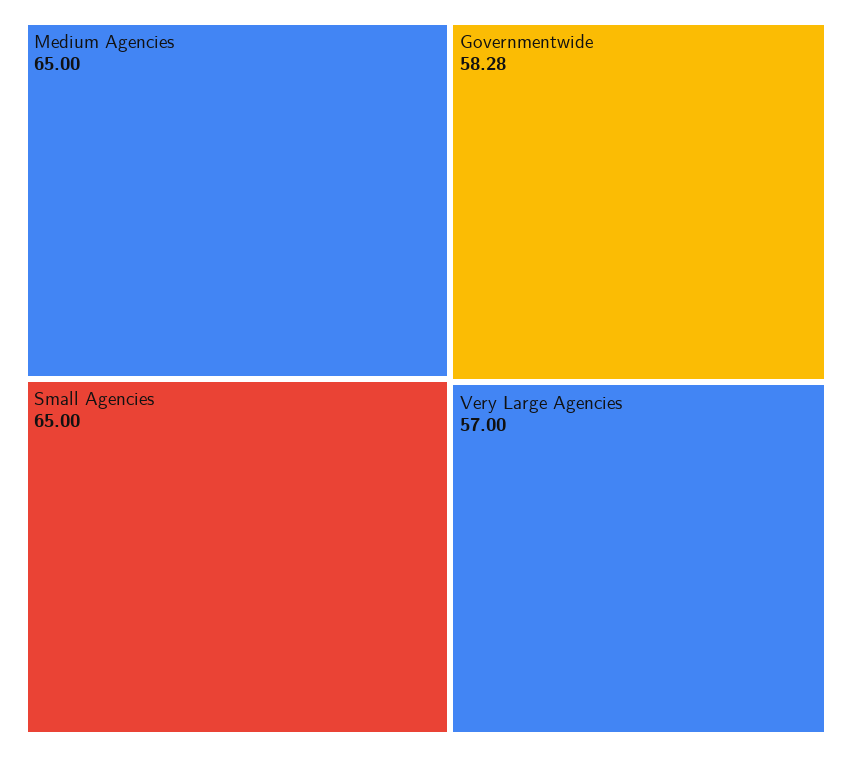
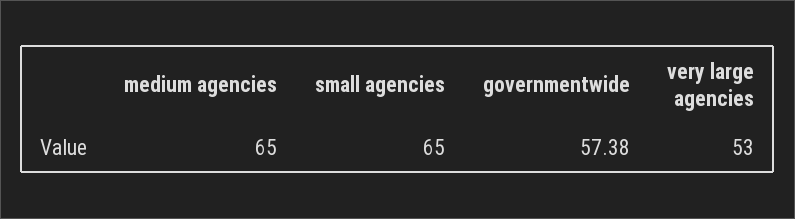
Governmentwide: 58.28 -> 57.38
Very Large Agencies: 57 -> 53

